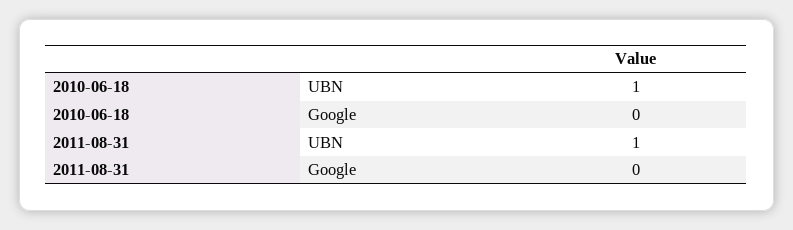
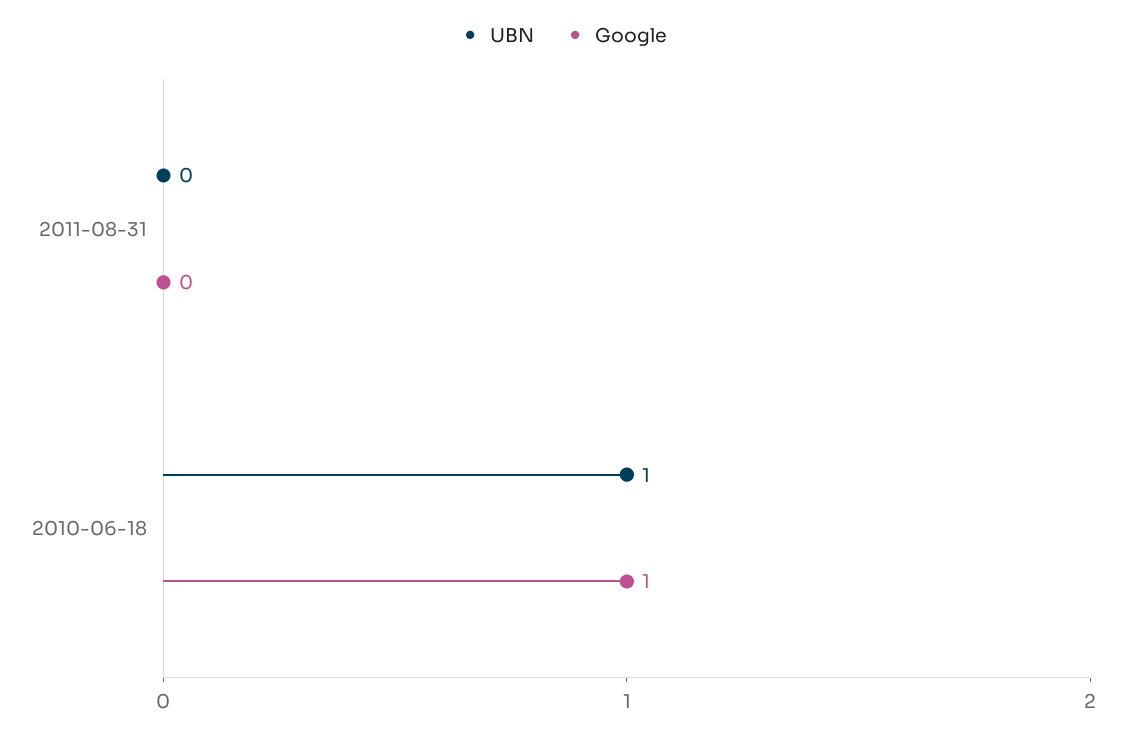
Google, 2010-06-18: 0 -> 1
UBN, 2011-08-31: 1 -> 0

